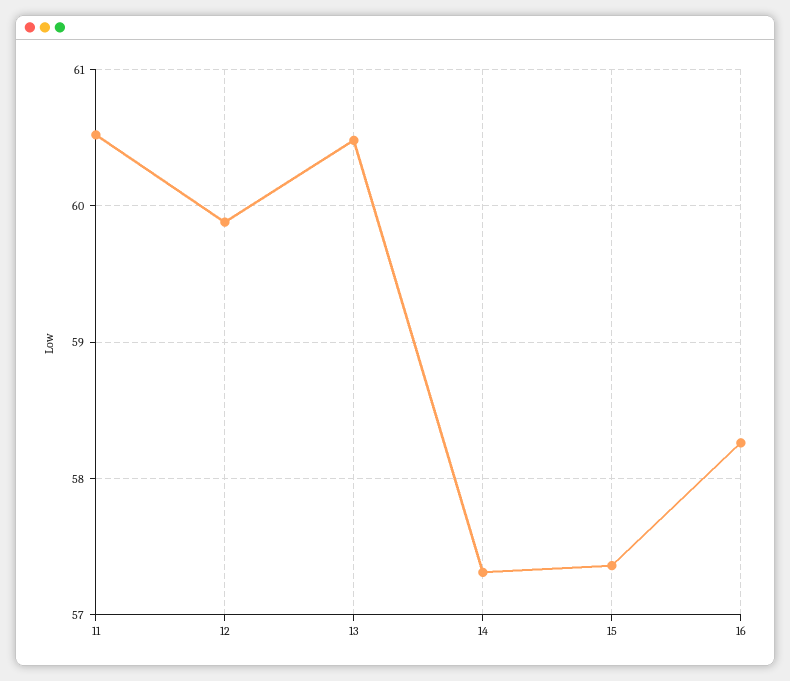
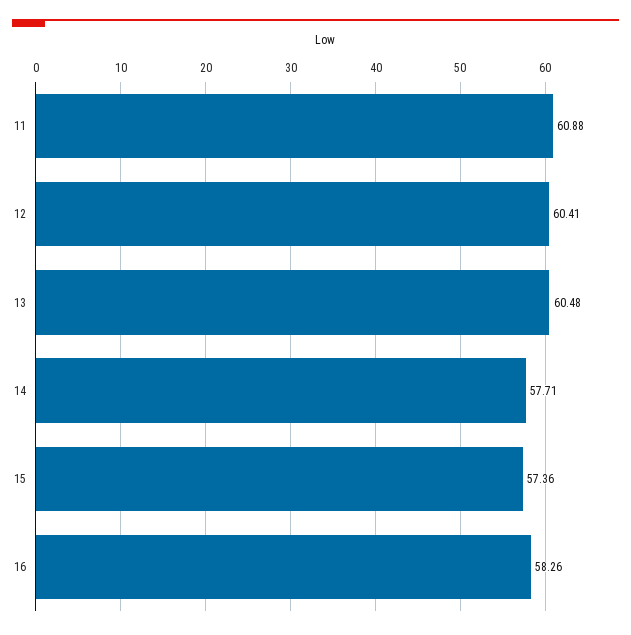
11: 60.5 -> 60.88
12: 59.9 -> 60.41
14: 57.3 -> 57.71

